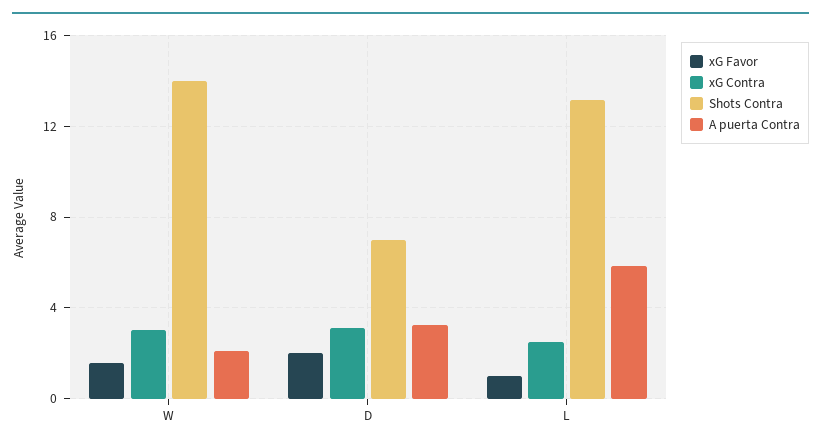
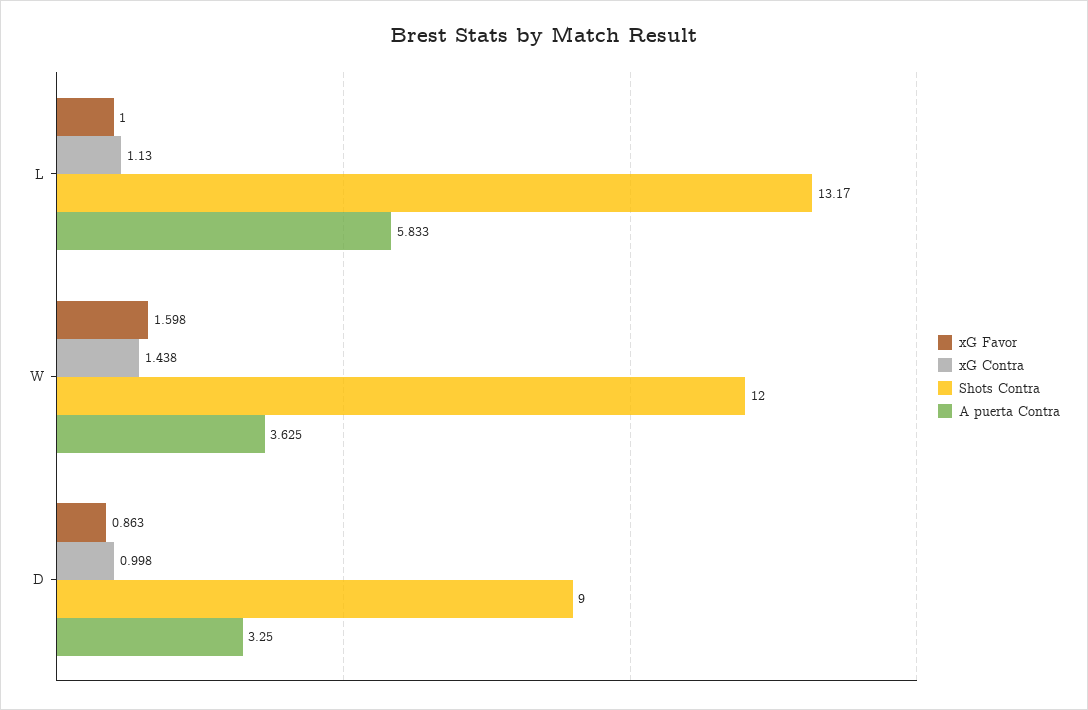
xG Contra, W: 3 -> 1.438
Shots Contra, W: 14 -> 12
A puerta Contra, W: 2 -> 3.625
xG Favor, D: 2 -> 0.863
xG Contra, D: 3 -> 0.998
Shots Contra, D: 7 -> 9
xG Contra, L: 2.5 -> 1.13

